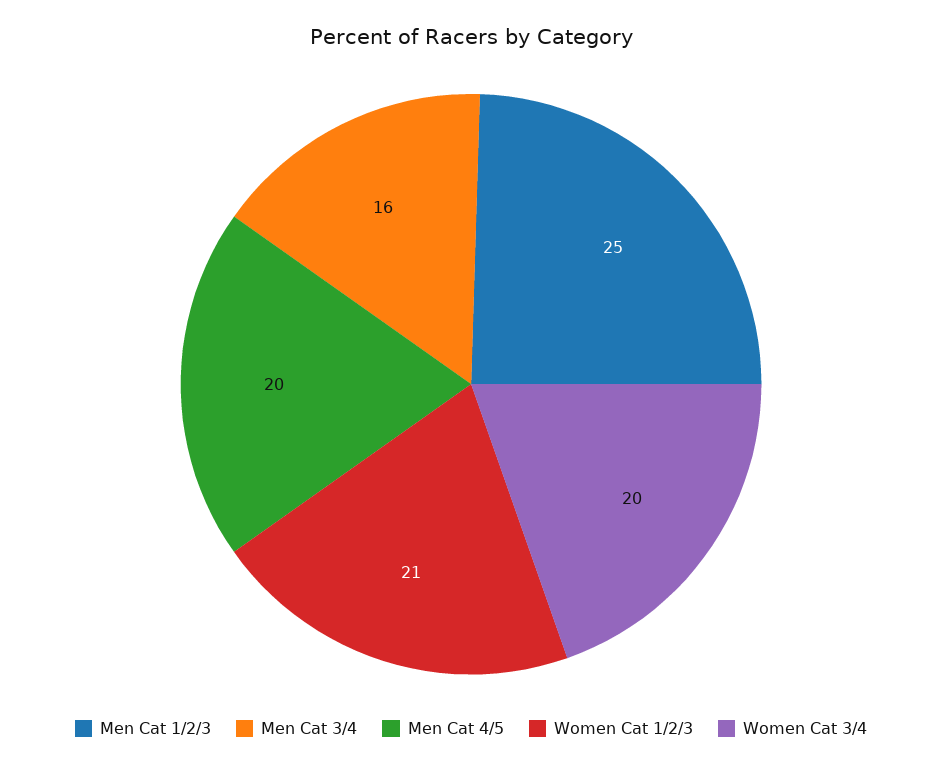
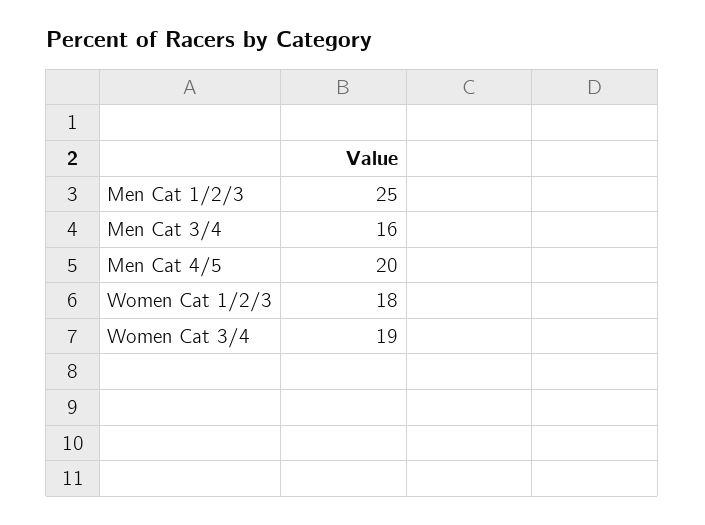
Women Cat 1/2/3: 21 -> 18
Women Cat 3/4: 20 -> 19

